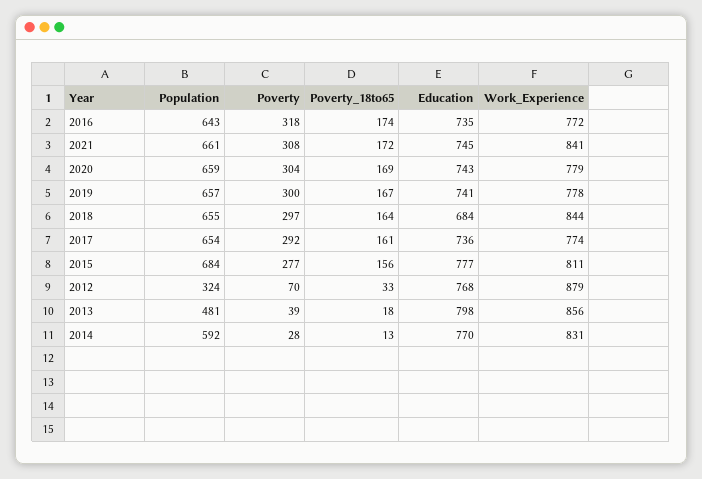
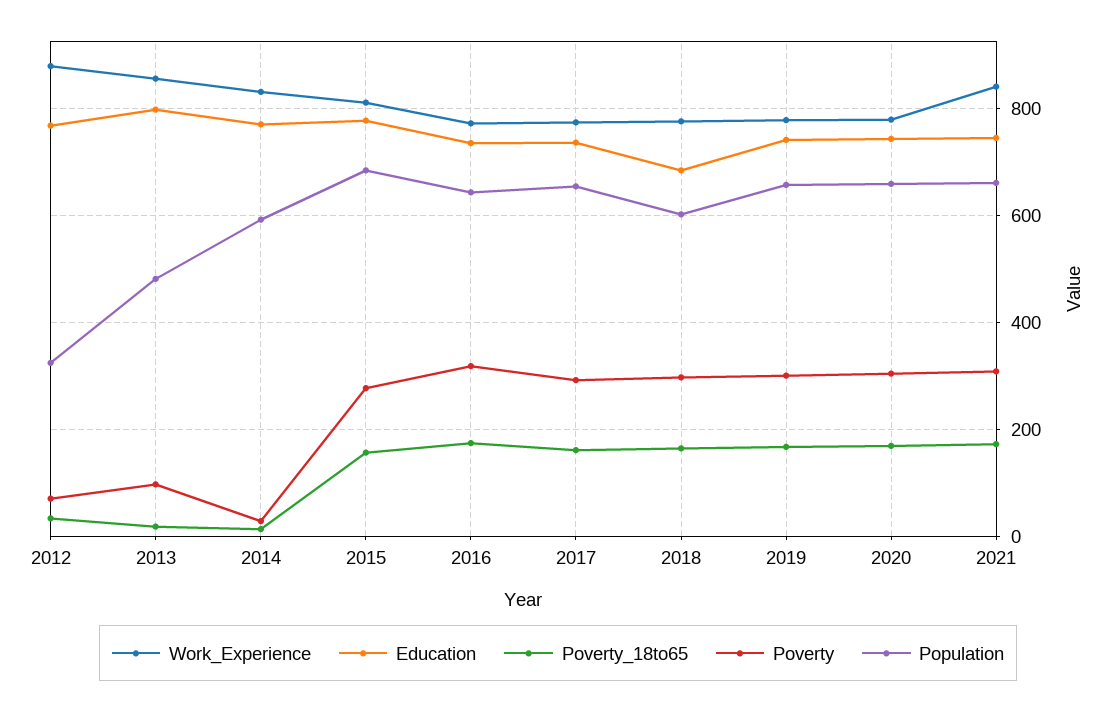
Population, 2018: 655 -> 600
Work_Experience, 2018: 844 -> 780
Poverty, 2013: 39 -> 100

